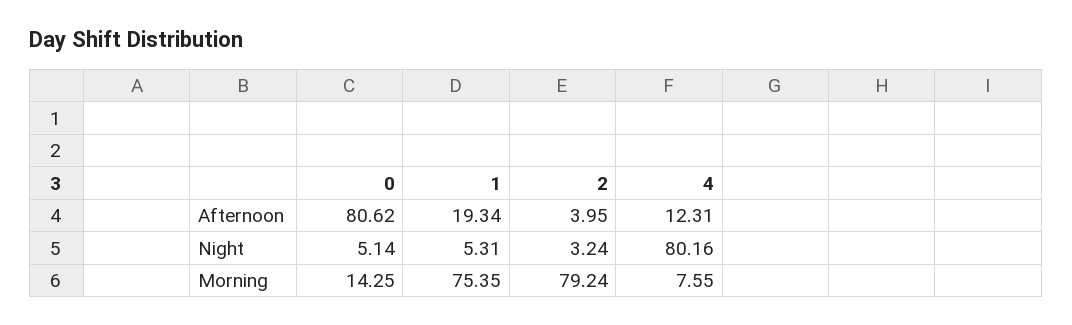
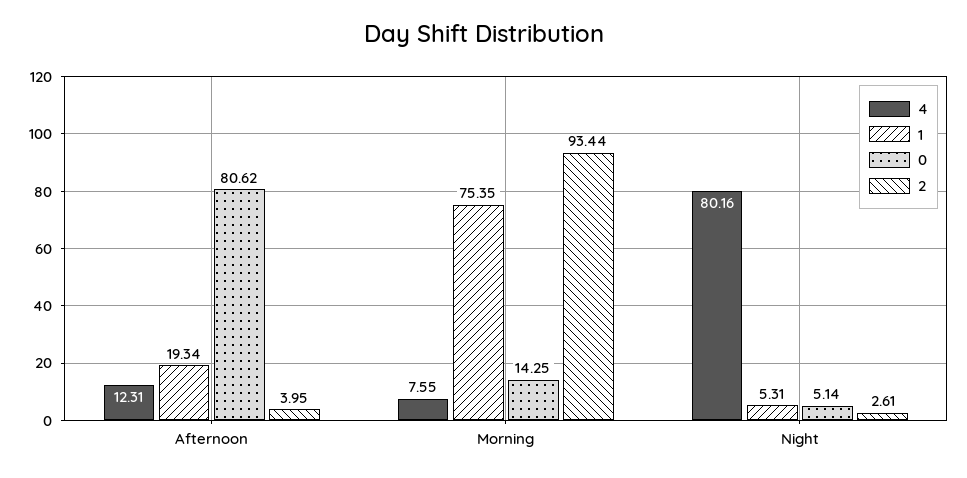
2, Night: 3.24 -> 2.61
2, Morning: 79.24 -> 93.44

